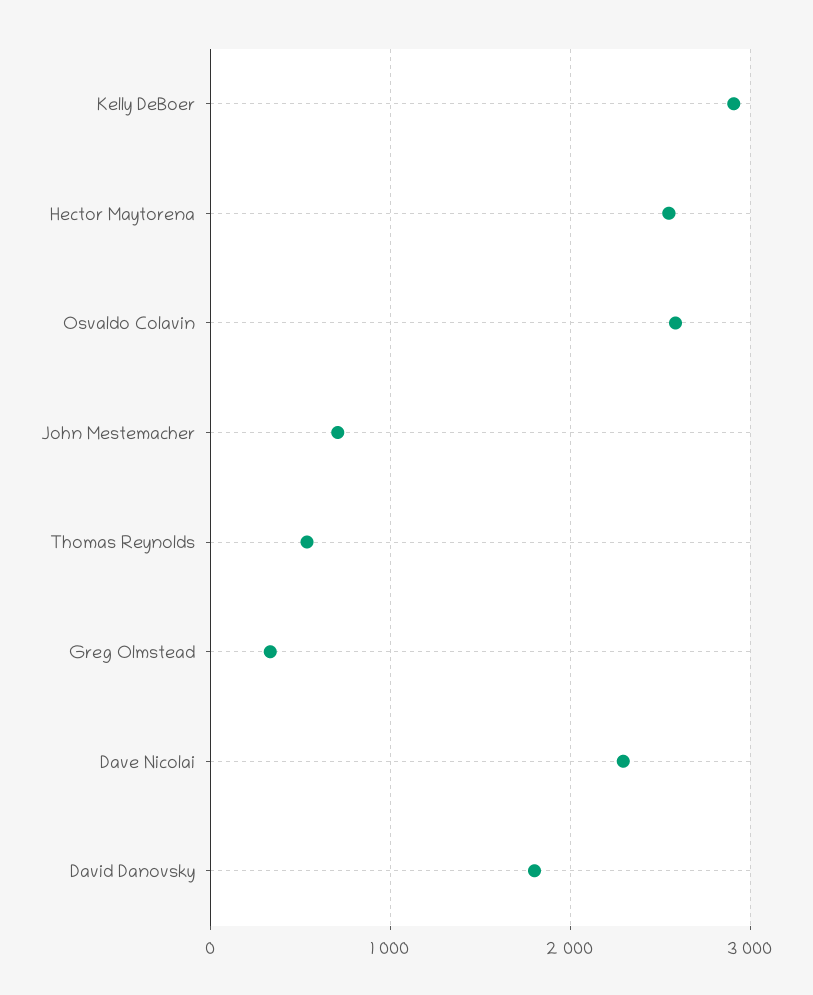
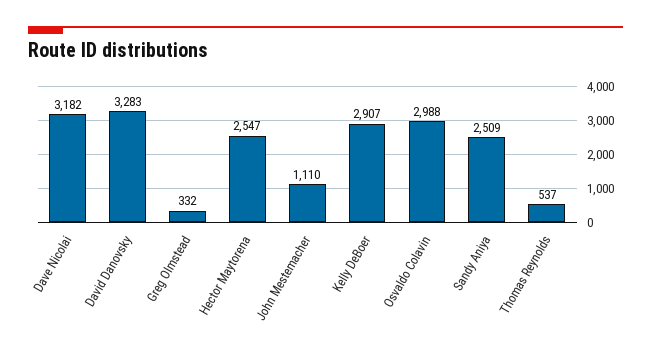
Osvaldo Colavin: 2600 -> 2988
John Mestemacher: 700 -> 1110
Dave Nicolai: 2300 -> 3182
David Danovsky: 1800 -> 3283
Sandy Aniya: none -> 2509

